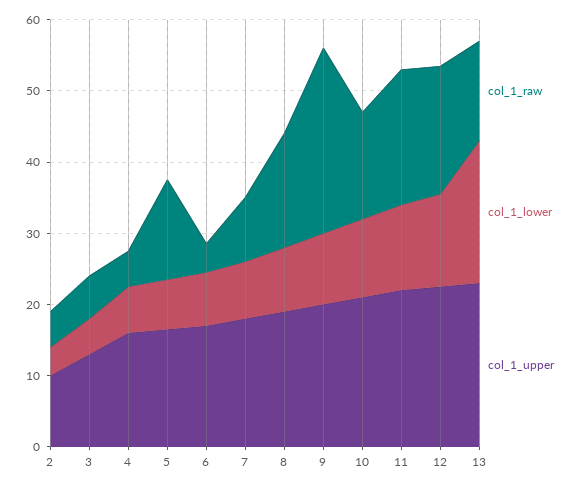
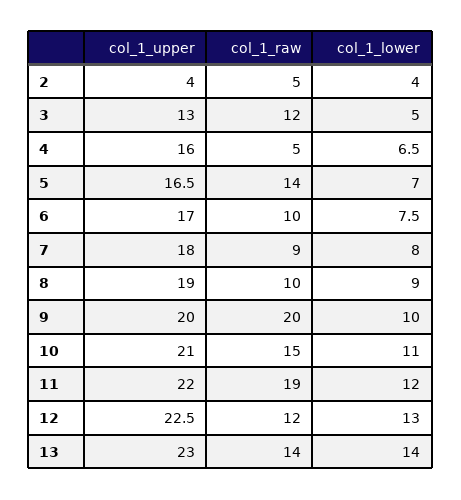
col_1_upper, 2: 10 -> 4
col_1_raw, 3: 6 -> 12
col_1_raw, 6: 4 -> 10
col_1_raw, 8: 16 -> 10
col_1_raw, 9: 26 -> 20
col_1_raw, 12: 18 -> 12
col_1_lower, 13: 20 -> 14

